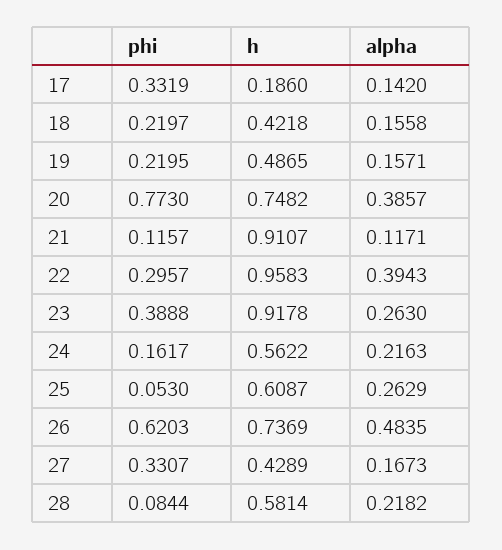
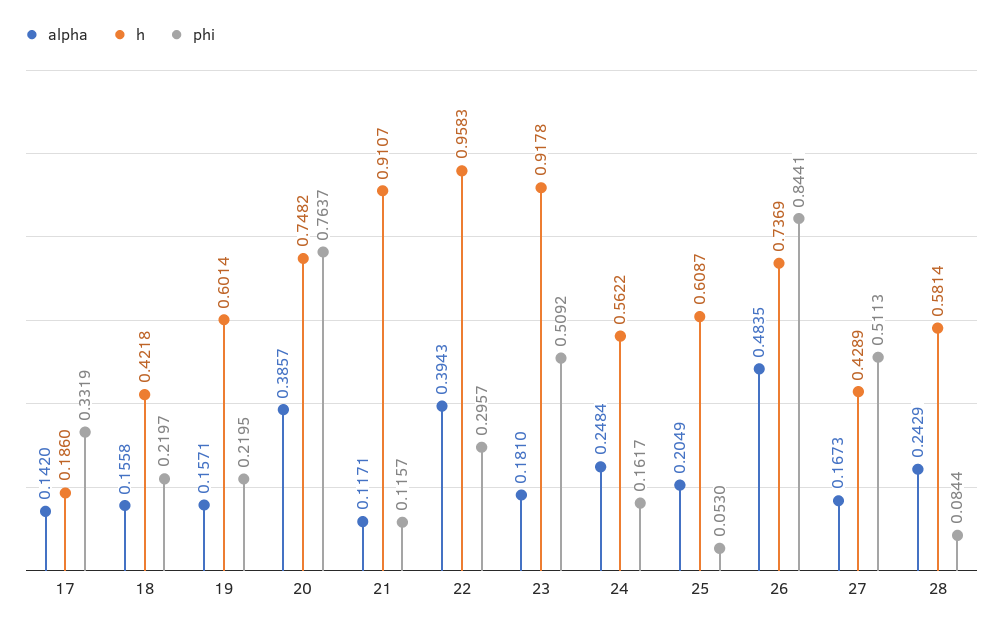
h, 19: 0.4865 -> 0.6014
phi, 20: 0.773 -> 0.7637
phi, 23: 0.3888 -> 0.5092
alpha, 23: 0.263 -> 0.181
alpha, 24: 0.2163 -> 0.2484
alpha, 25: 0.2629 -> 0.2049
phi, 26: 0.6203 -> 0.8441
phi, 27: 0.3307 -> 0.5113
alpha, 28: 0.2182 -> 0.2429

